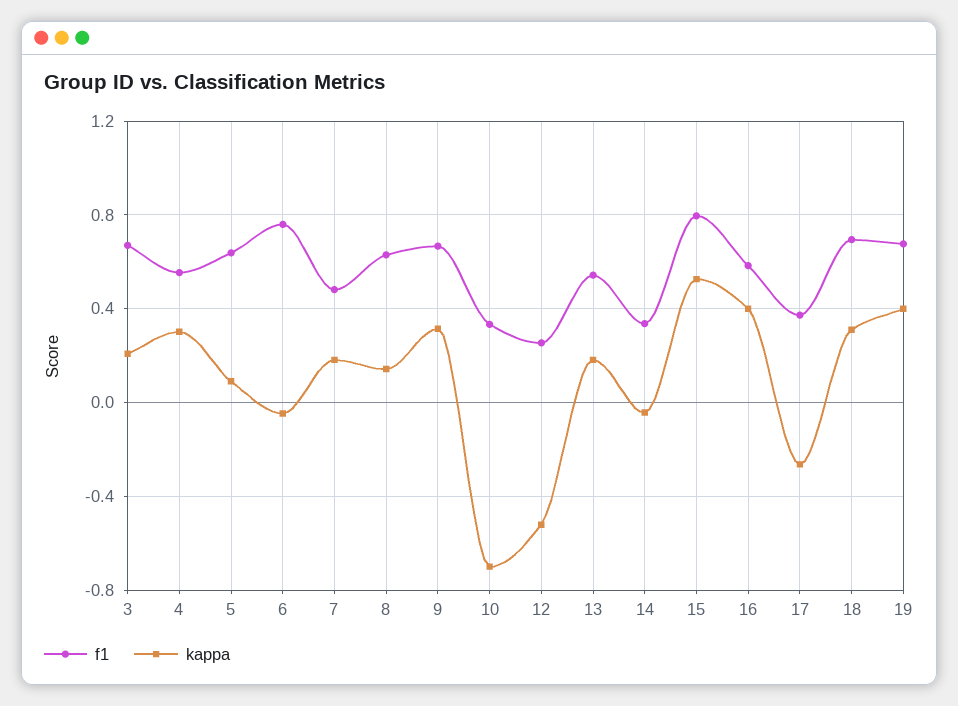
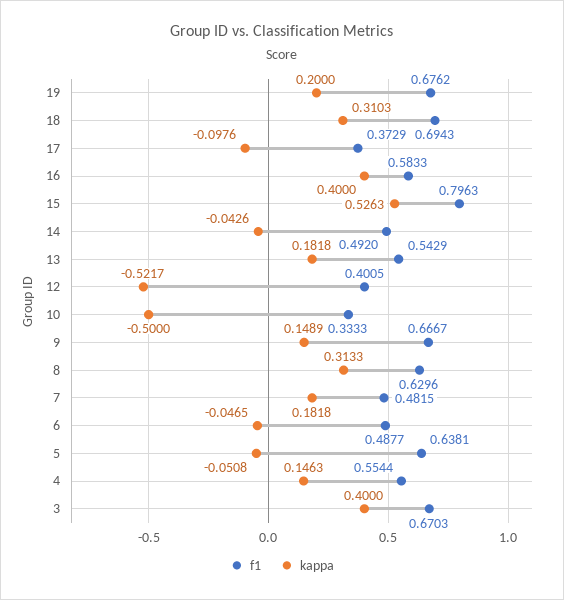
kappa, 3: 0.2 -> 0.4
kappa, 4: 0.3 -> 0.1463
kappa, 5: 0.1 -> -0.0508
f1, 6: 0.75 -> 0.4877
kappa, 8: 0.15 -> 0.3133
kappa, 9: 0.3 -> 0.1489
kappa, 10: -0.7 -> -0.5
f1, 12: 0.25 -> 0.4005
f1, 14: 0.35 -> 0.492
kappa, 17: -0.25 -> -0.0976
kappa, 19: 0.4 -> 0.2

